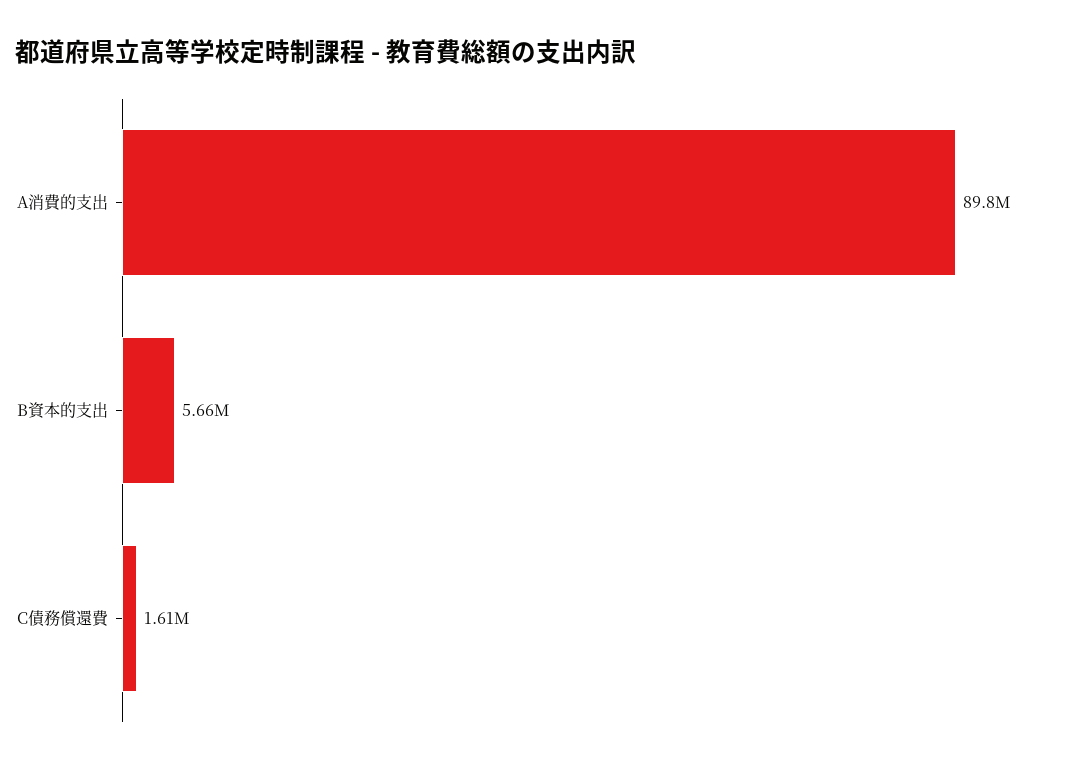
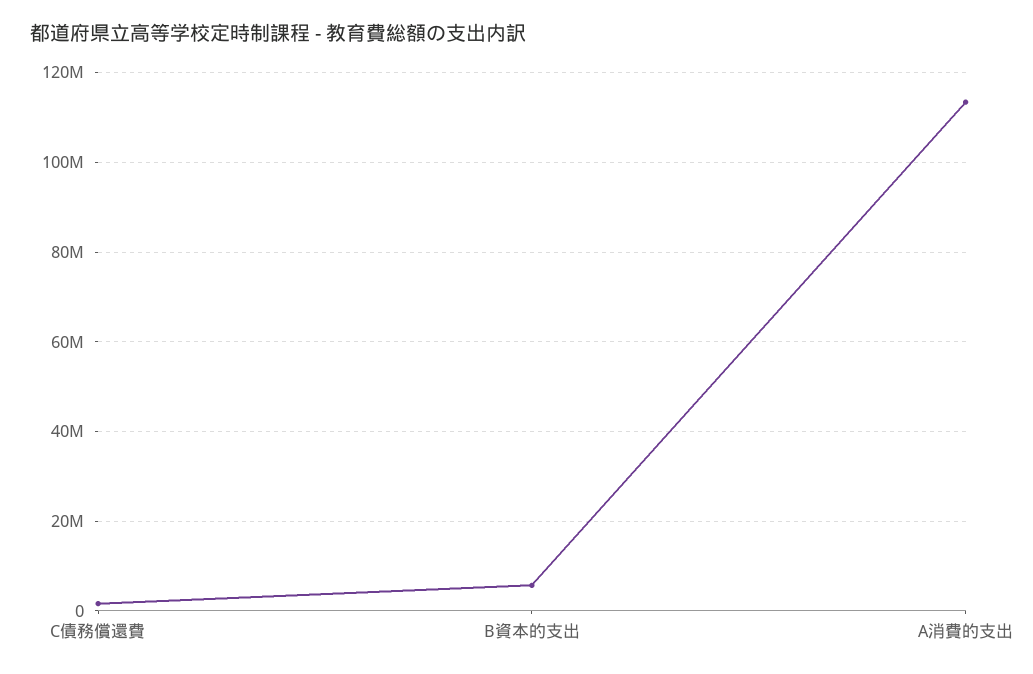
A消費的支出: 89800000 -> 114000000

